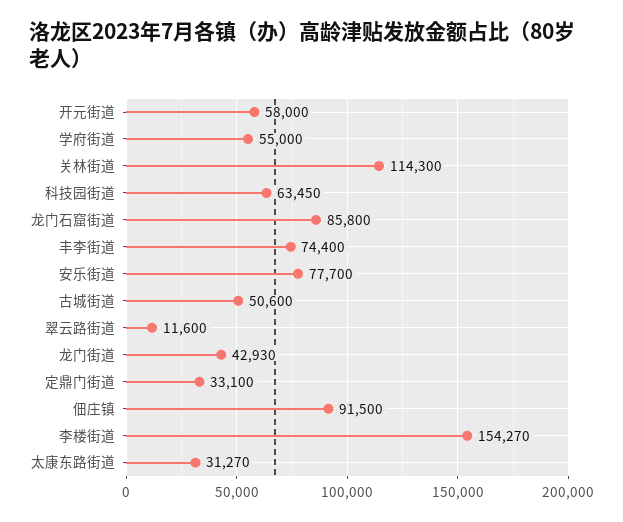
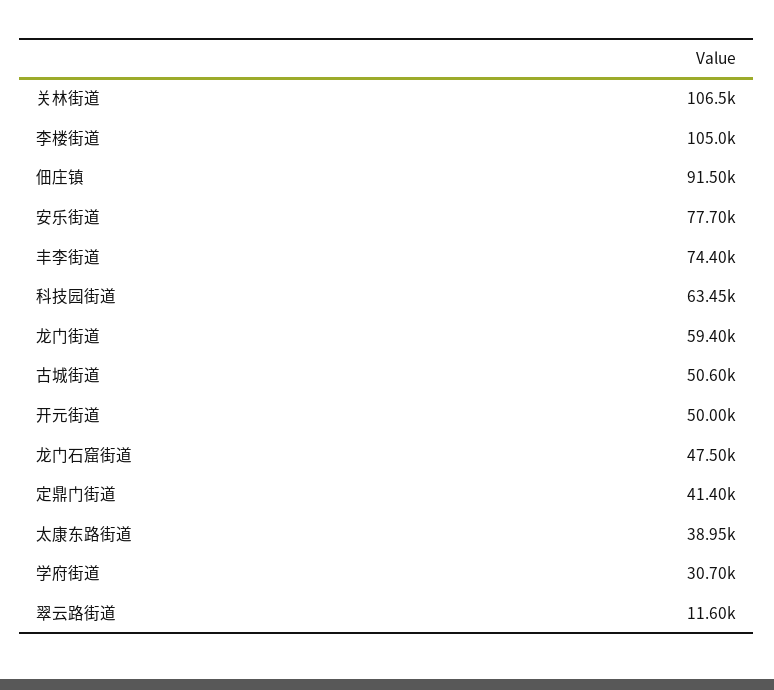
开元街道: 58000 -> 50000
学府街道: 55000 -> 30700
关林街道: 114300 -> 106500
龙门石窟街道: 85800 -> 47500
龙门街道: 42930 -> 59400
定鼎门街道: 33100 -> 41400
李楼街道: 154270 -> 105000
太康东路街道: 31270 -> 38950

